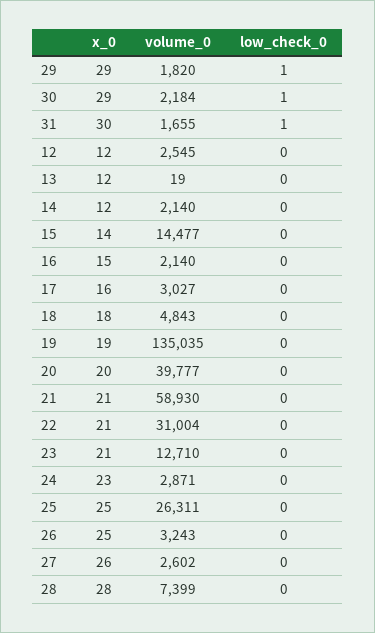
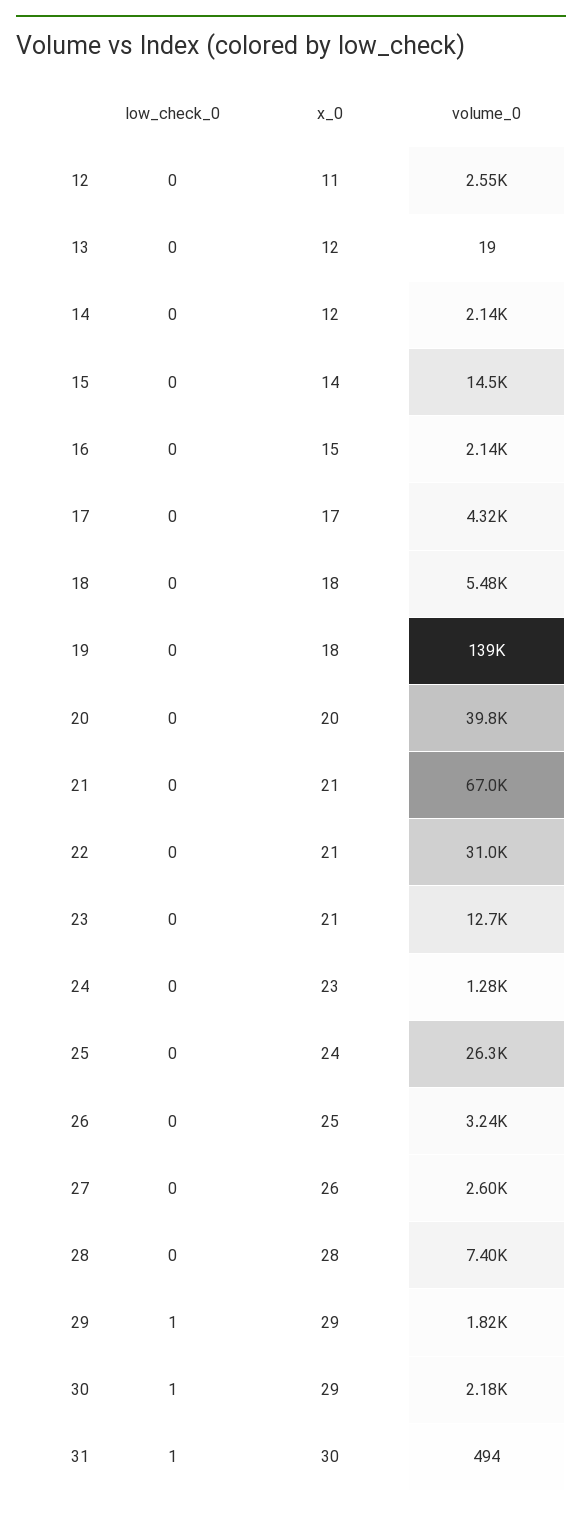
volume_0, 31: 1655 -> 494
x_0, 12: 12 -> 11
x_0, 17: 16 -> 17
volume_0, 17: 3027 -> 4320
volume_0, 18: 4843 -> 5480
x_0, 19: 19 -> 18
volume_0, 19: 135035 -> 139000
volume_0, 21: 58930 -> 67000
volume_0, 24: 2871 -> 1280
x_0, 25: 25 -> 24

